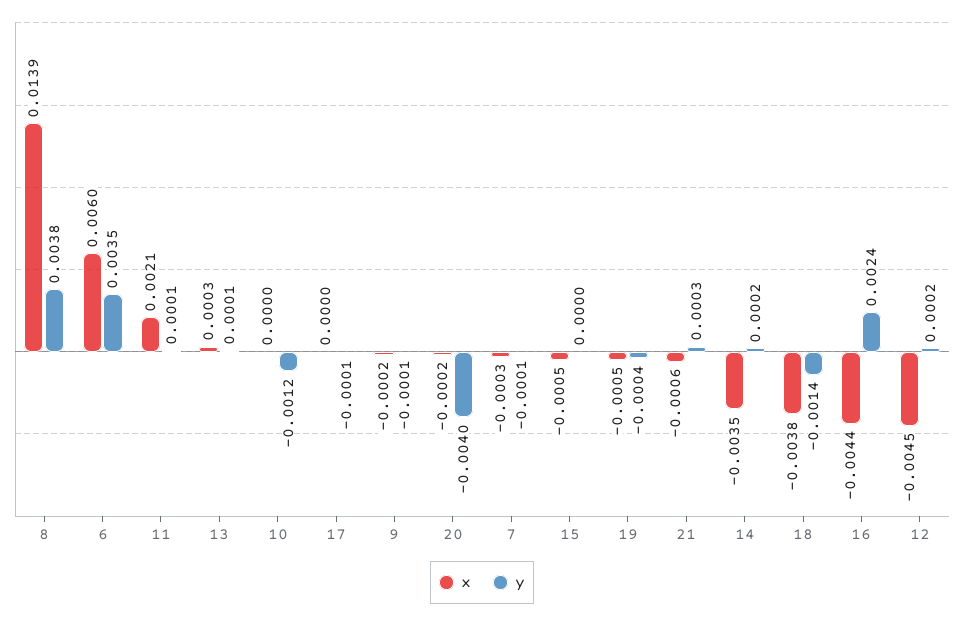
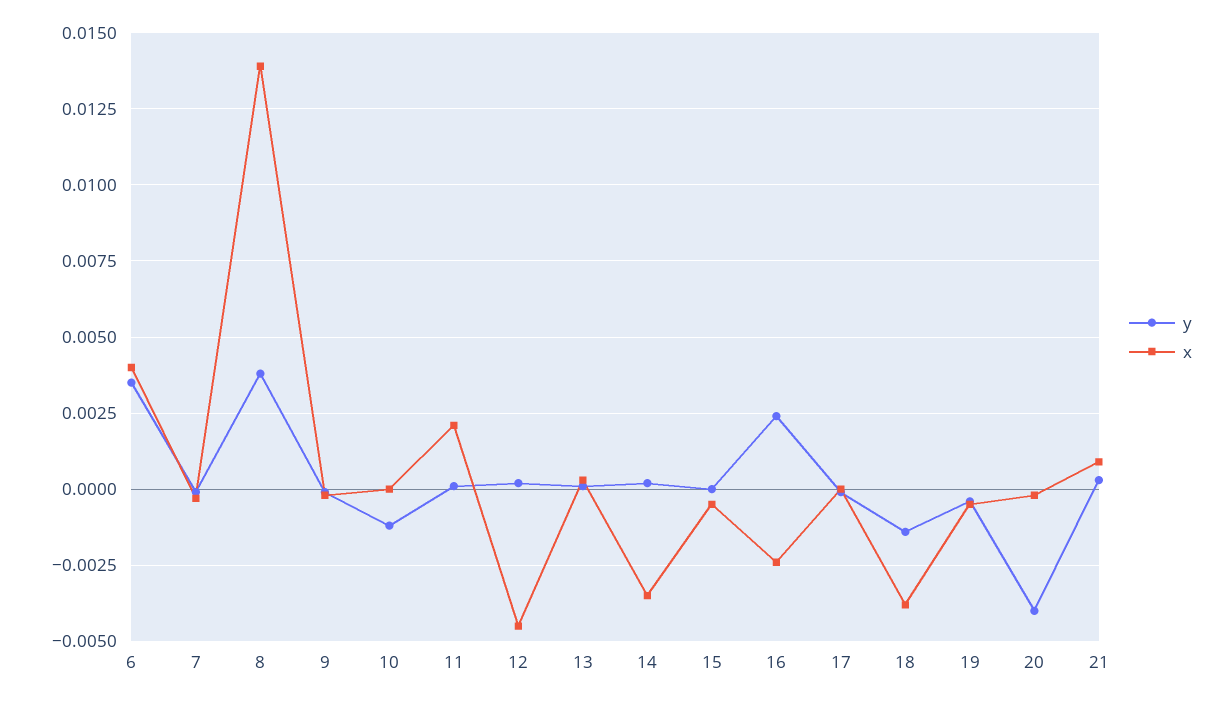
x, 6: 0.006 -> 0.004
x, 21: -0.0006 -> 0.001
x, 16: -0.0044 -> -0.0025

